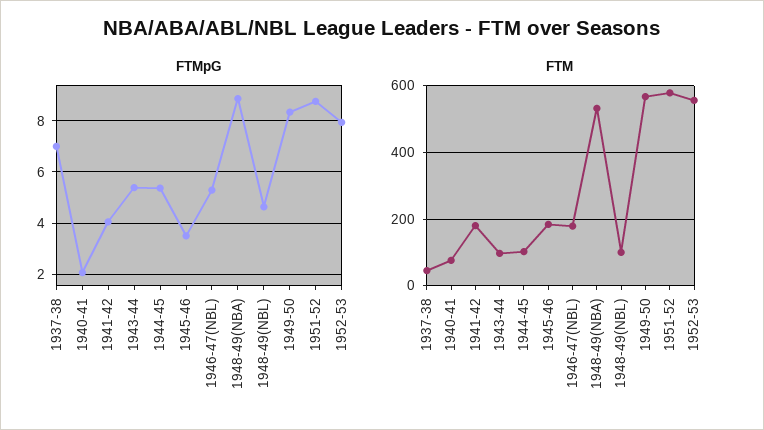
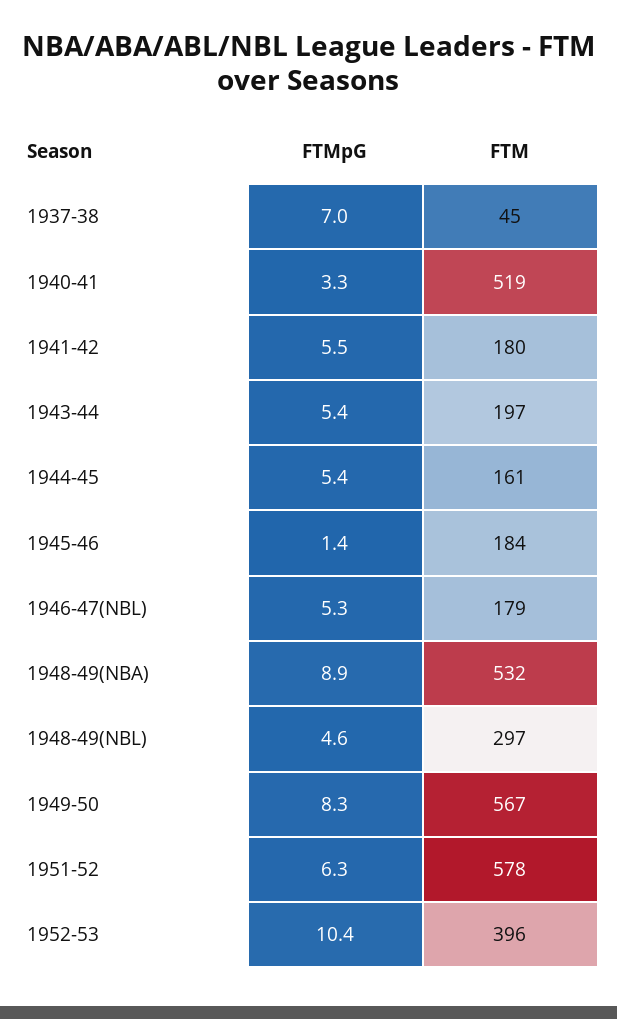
FTMpG, 1940-41: 2 -> 3.3
FTMpG, 1941-42: 4 -> 5.5
FTMpG, 1945-46: 3.5 -> 1.4
FTMpG, 1951-52: 8.75 -> 6.3
FTMpG, 1952-53: 8 -> 10.4
FTM, 1940-41: 80 -> 519
FTM, 1943-44: 100 -> 197
FTM, 1944-45: 100 -> 161
FTM, 1948-49(NBL): 100 -> 297
FTM, 1952-53: 560 -> 396

